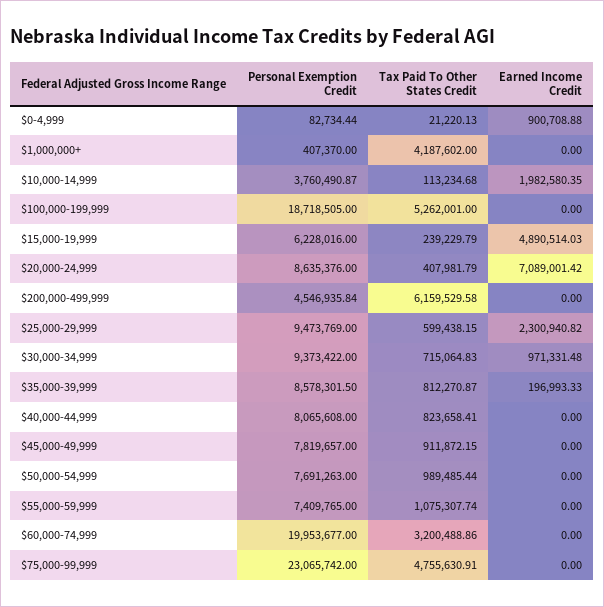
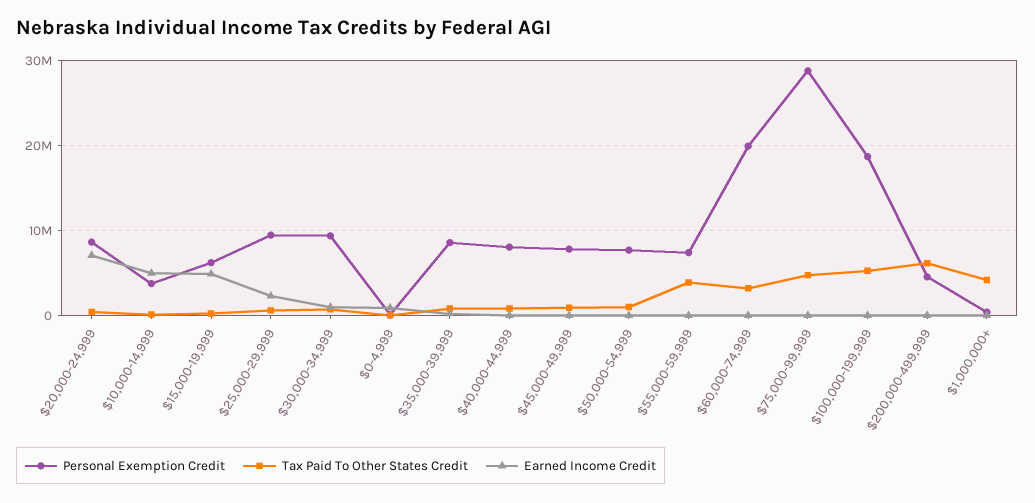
Earned Income Credit, $10,000-14,999: 1982580.35 -> 5000000
Tax Paid To Other States Credit, $55,000-59,999: 1075307.74 -> 4000000
Personal Exemption Credit, $75,000-99,999: 23065742 -> 29000000

